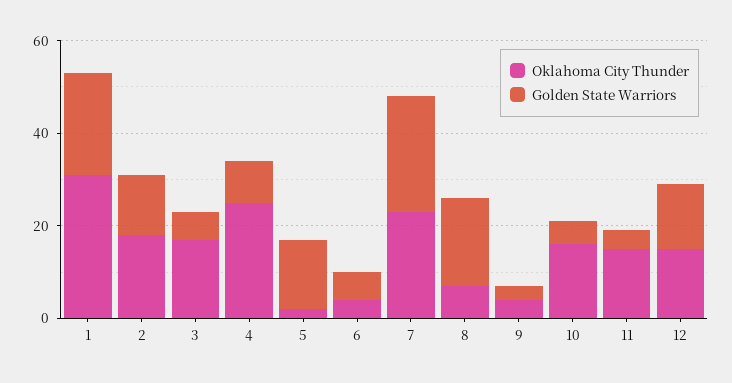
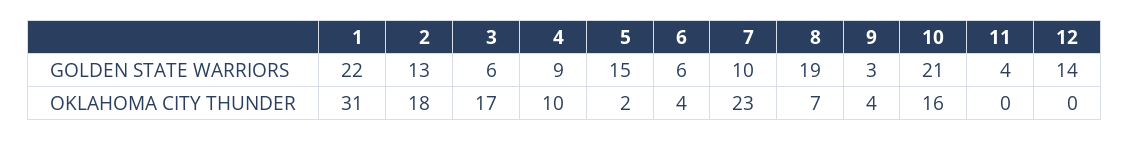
Oklahoma City Thunder, 4: 25 -> 10
Golden State Warriors, 7: 25 -> 10
Golden State Warriors, 10: 5 -> 21
Oklahoma City Thunder, 11: 15 -> 0
Oklahoma City Thunder, 12: 15 -> 0

